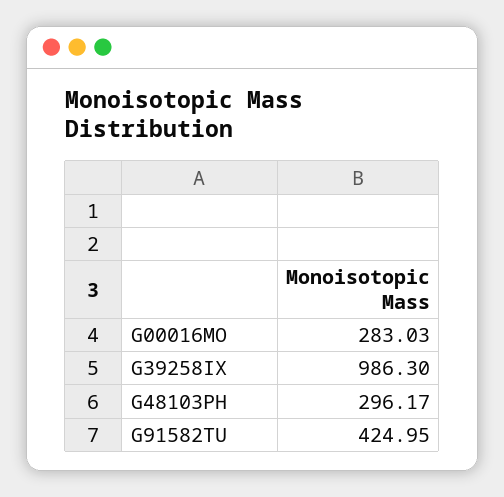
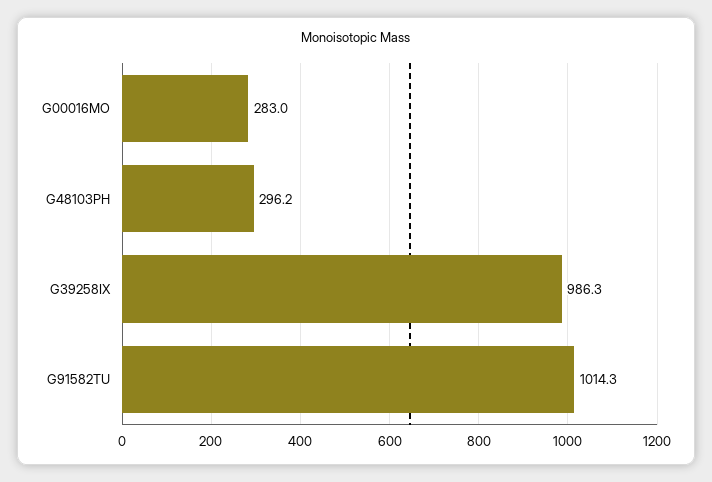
G91582TU: 424.95 -> 1014.3

